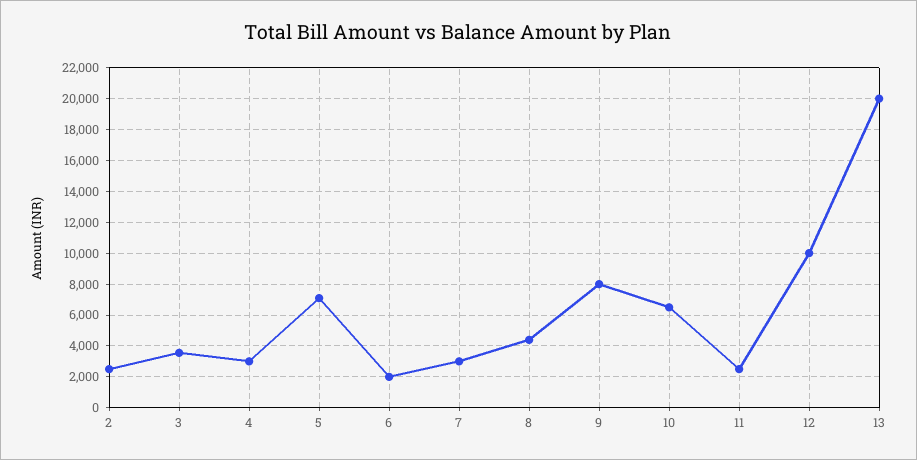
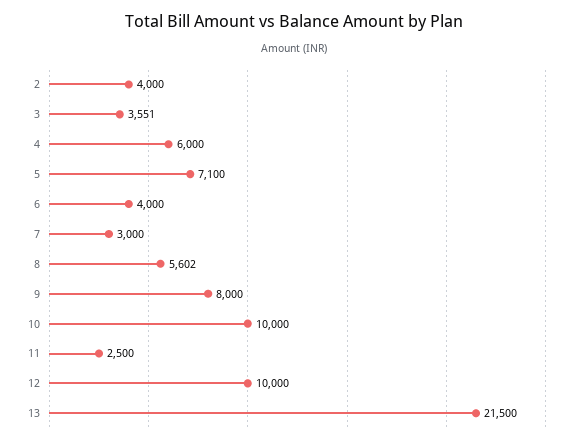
2: 2500 -> 4000
4: 3000 -> 6000
6: 2000 -> 4000
8: 4500 -> 5602
10: 6500 -> 10000
13: 20000 -> 21500

